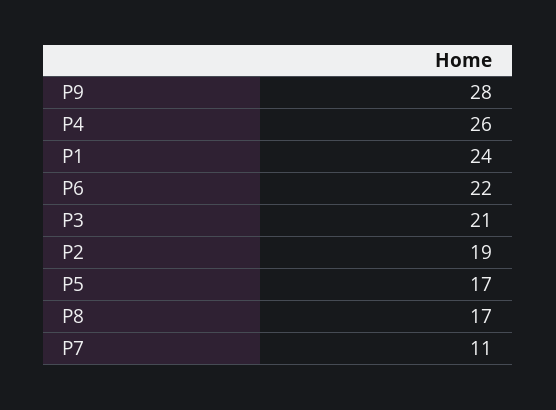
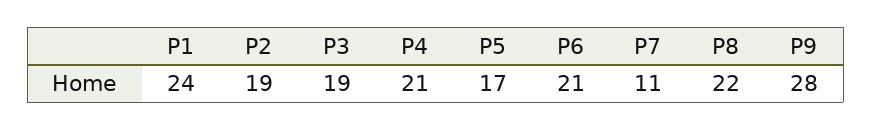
P4: 26 -> 21
P6: 22 -> 21
P3: 21 -> 19
P8: 17 -> 22

